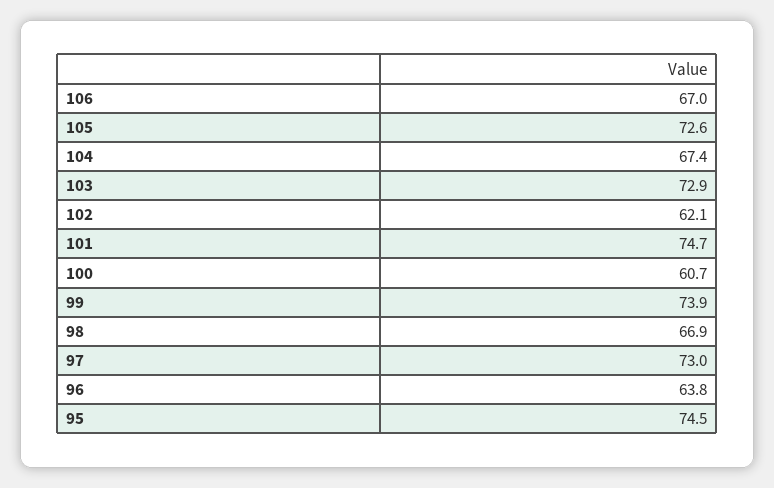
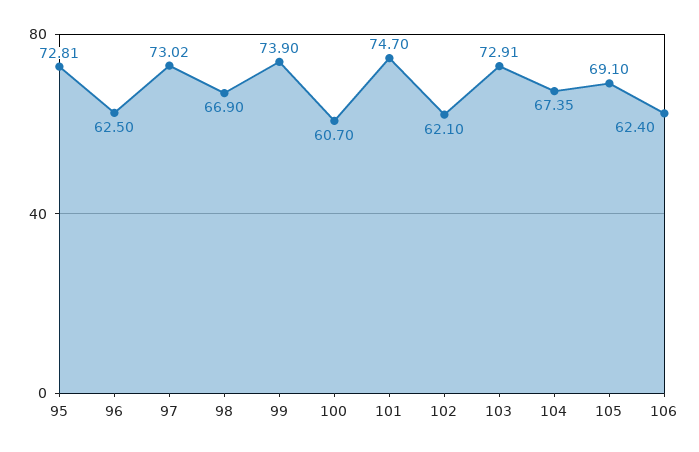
106: 67 -> 62.4
105: 72.6 -> 69.1
96: 63.8 -> 62.5
95: 74.5 -> 72.81

